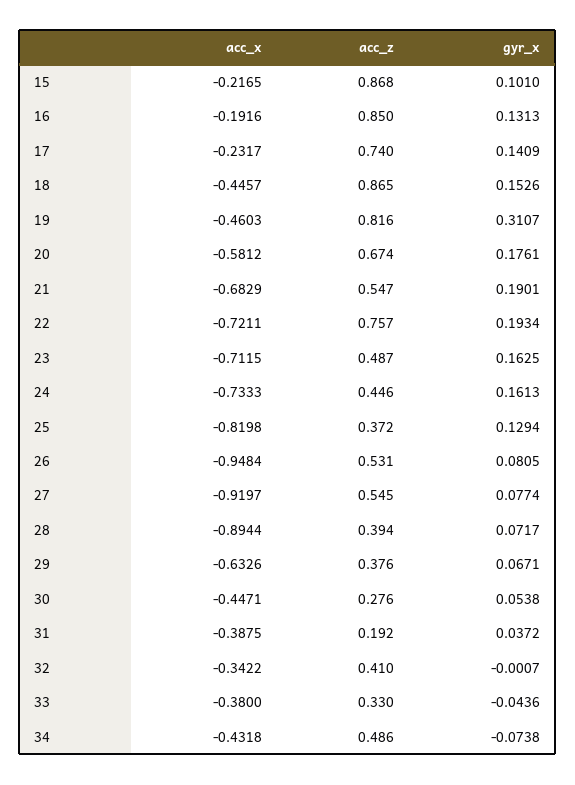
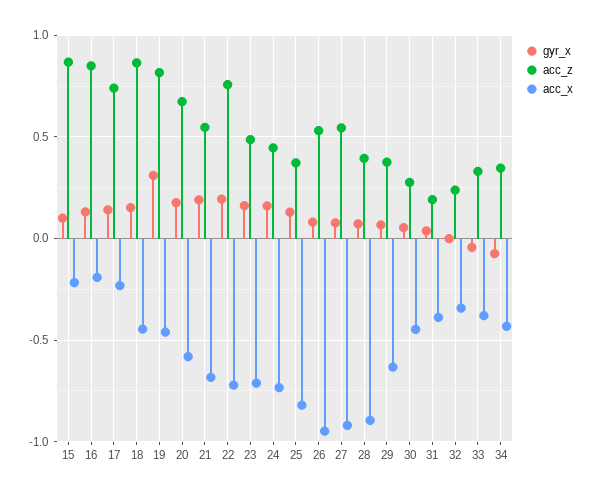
acc_z, 32: 0.41 -> 0.25
acc_z, 34: 0.486 -> 0.35

